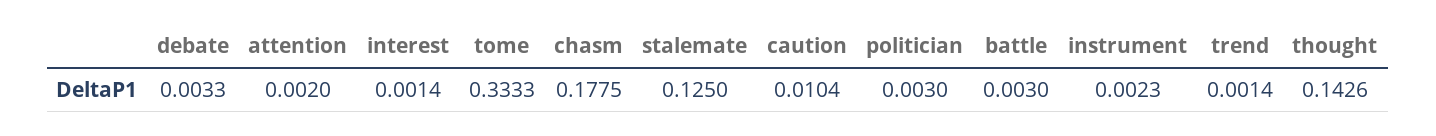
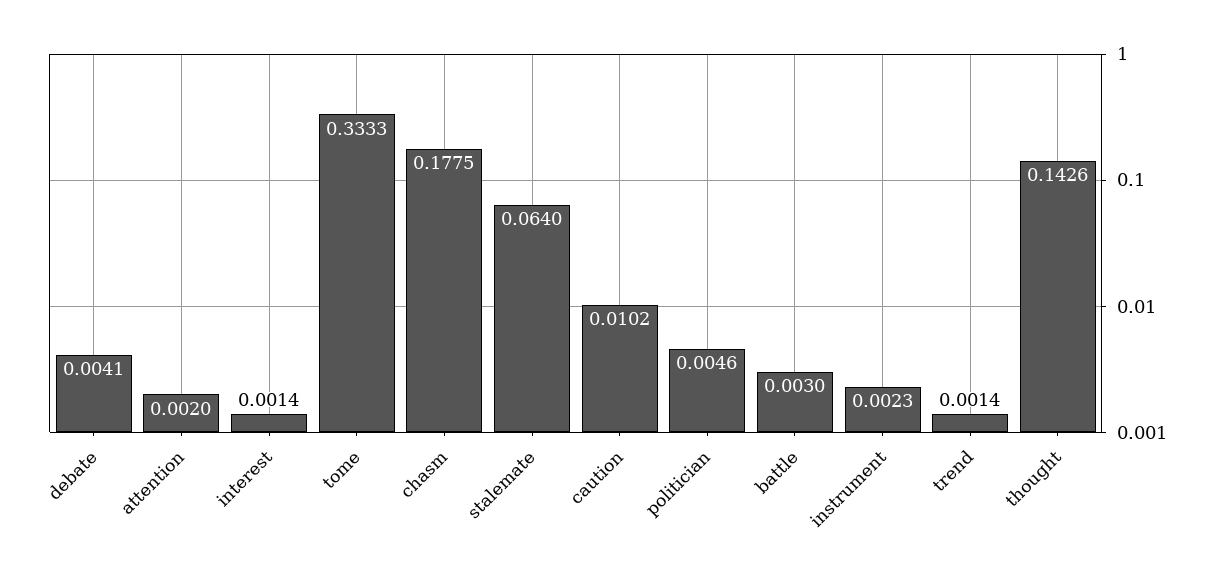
debate: 0.0033 -> 0.0041
stalemate: 0.125 -> 0.064
caution: 0.0104 -> 0.0102
politician: 0.003 -> 0.0046

